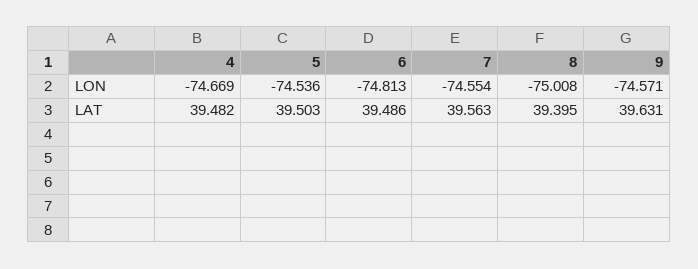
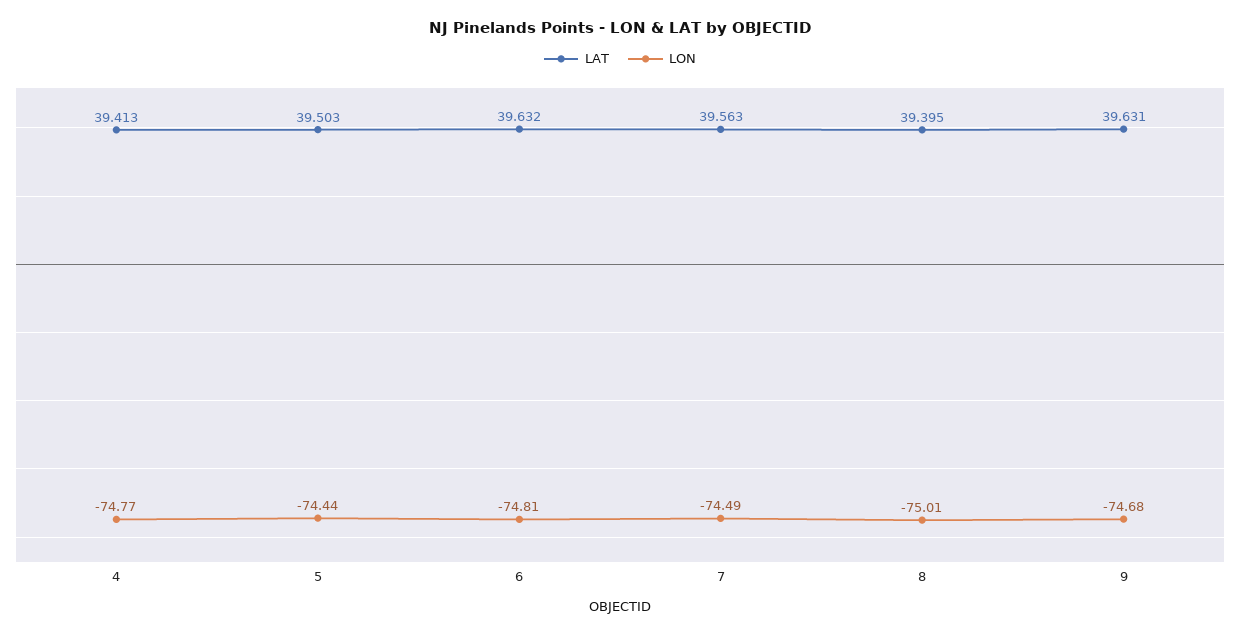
LON, 4: -74.669 -> -74.77
LON, 5: -74.536 -> -74.44
LON, 7: -74.554 -> -74.49
LON, 9: -74.571 -> -74.68
LAT, 4: 39.482 -> 39.413
LAT, 6: 39.486 -> 39.632

